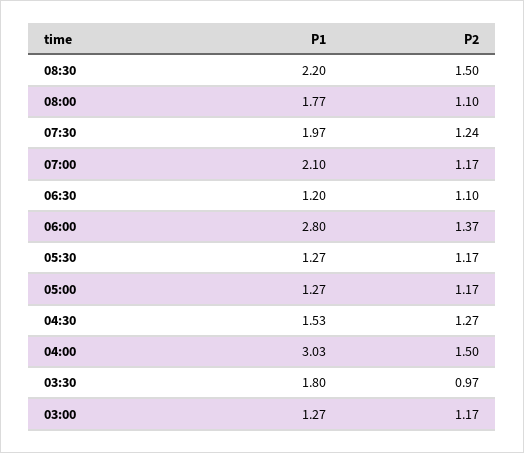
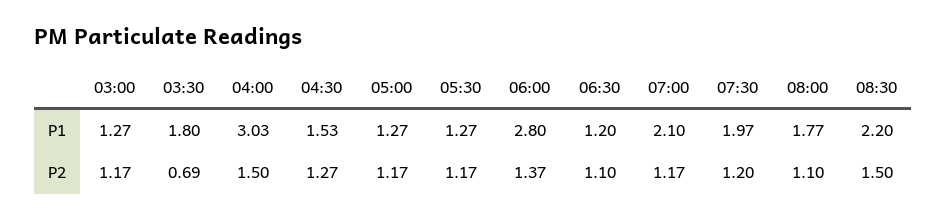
P2, 07:30: 1.24 -> 1.2
P2, 03:30: 0.97 -> 0.69

